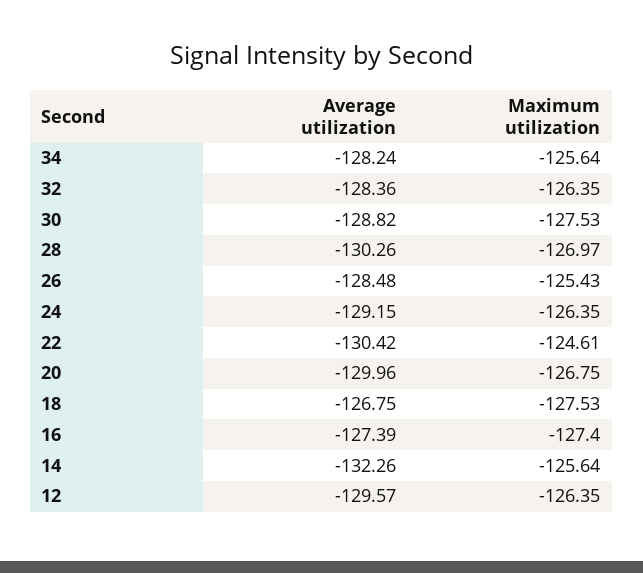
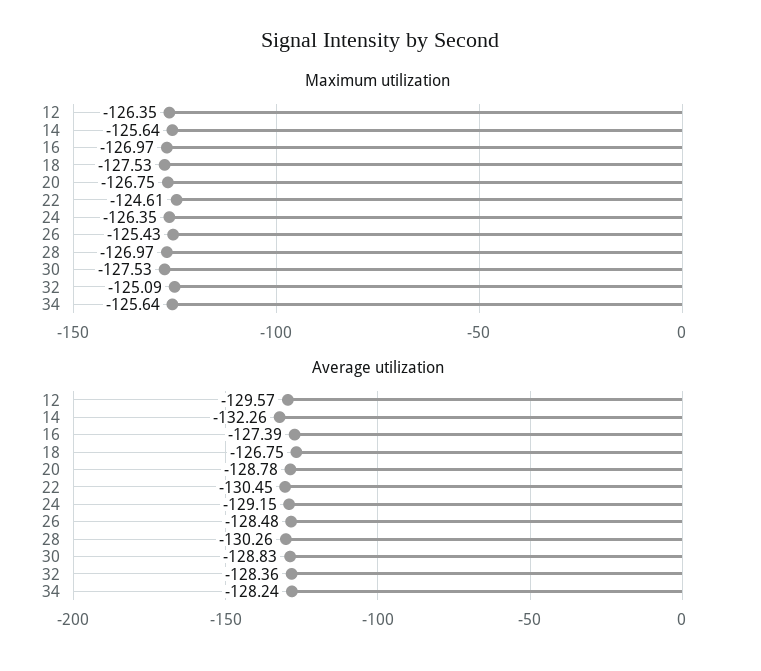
Maximum utilization, 32: -126.35 -> -125.09
Average utilization, 30: -128.82 -> -128.83
Average utilization, 22: -130.42 -> -130.45
Average utilization, 20: -129.96 -> -128.78
Maximum utilization, 16: -127.4 -> -126.97

